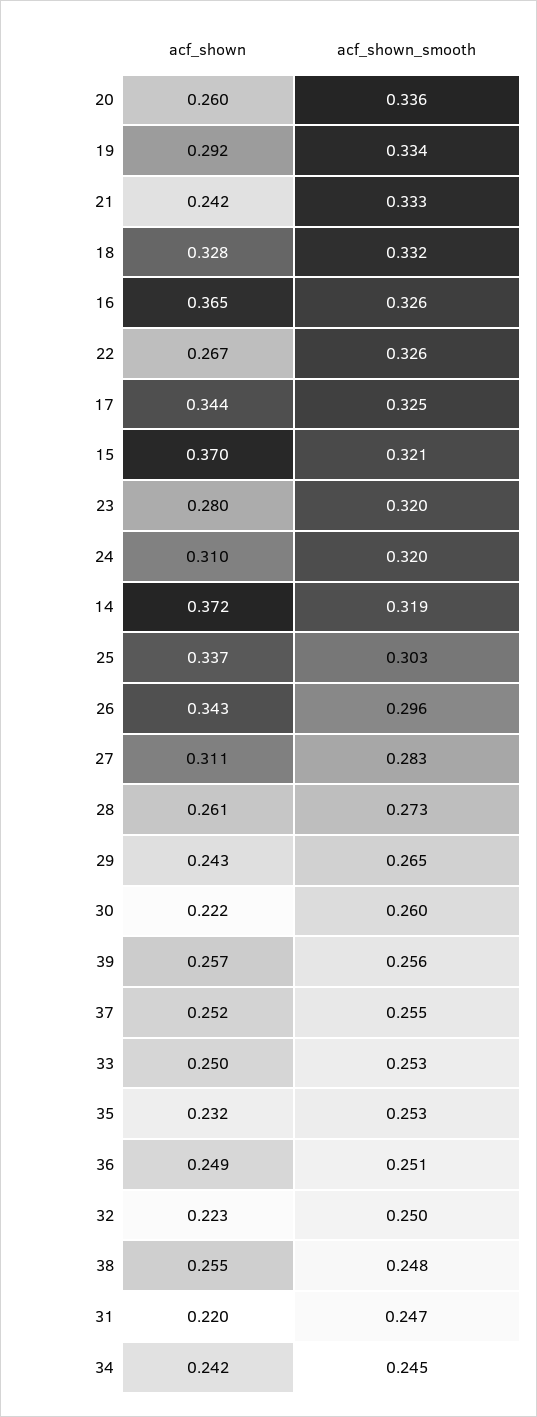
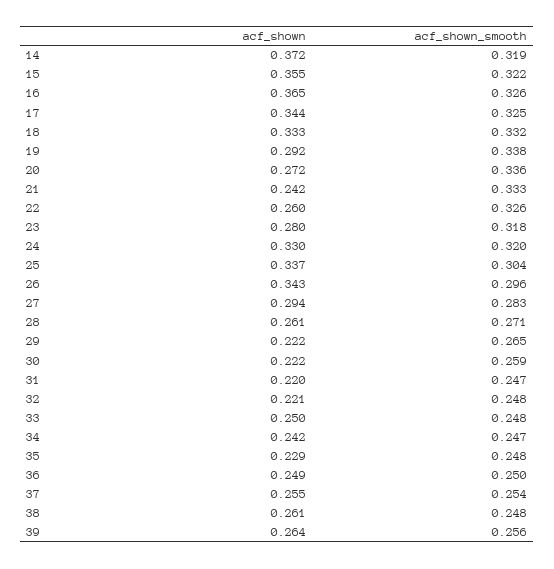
acf_shown, 20: 0.26 -> 0.272
acf_shown_smooth, 19: 0.334 -> 0.338
acf_shown, 18: 0.328 -> 0.333
acf_shown, 22: 0.267 -> 0.26
acf_shown, 15: 0.37 -> 0.355
acf_shown_smooth, 15: 0.321 -> 0.322
acf_shown_smooth, 23: 0.32 -> 0.318
acf_shown, 24: 0.31 -> 0.33
acf_shown_smooth, 25: 0.303 -> 0.304
acf_shown, 27: 0.311 -> 0.294
acf_shown_smooth, 28: 0.273 -> 0.271
acf_shown, 29: 0.243 -> 0.222
acf_shown_smooth, 30: 0.26 -> 0.259
acf_shown, 39: 0.257 -> 0.264
acf_shown, 37: 0.252 -> 0.255
acf_shown_smooth, 37: 0.255 -> 0.254
acf_shown_smooth, 33: 0.253 -> 0.248
acf_shown, 35: 0.232 -> 0.229
acf_shown_smooth, 35: 0.253 -> 0.248
acf_shown_smooth, 36: 0.251 -> 0.25
acf_shown, 32: 0.223 -> 0.221
acf_shown_smooth, 32: 0.25 -> 0.248
acf_shown, 38: 0.255 -> 0.261
acf_shown_smooth, 34: 0.245 -> 0.247

